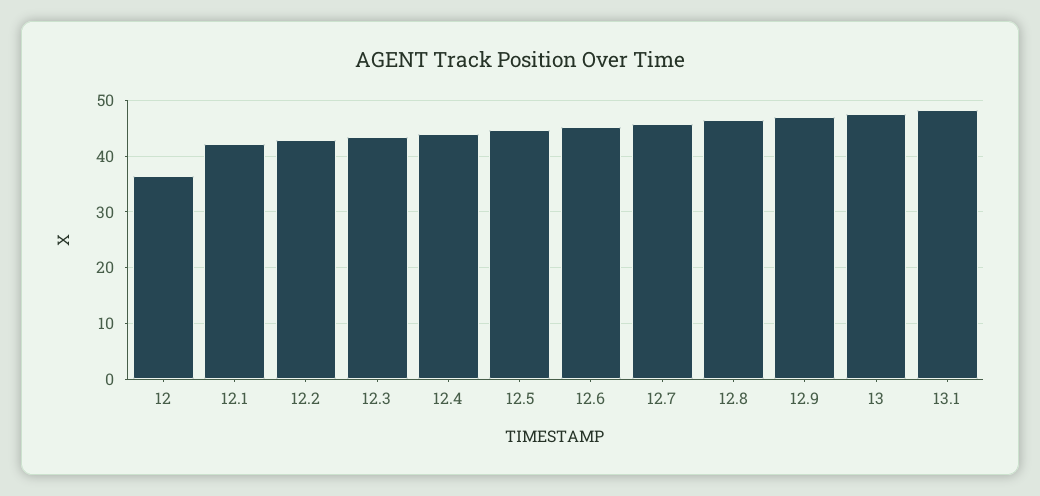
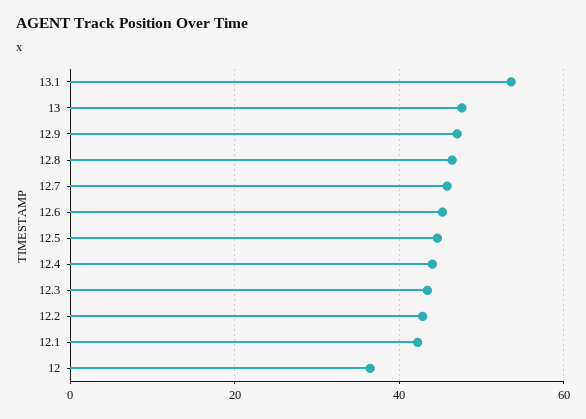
13.1: 48 -> 54

